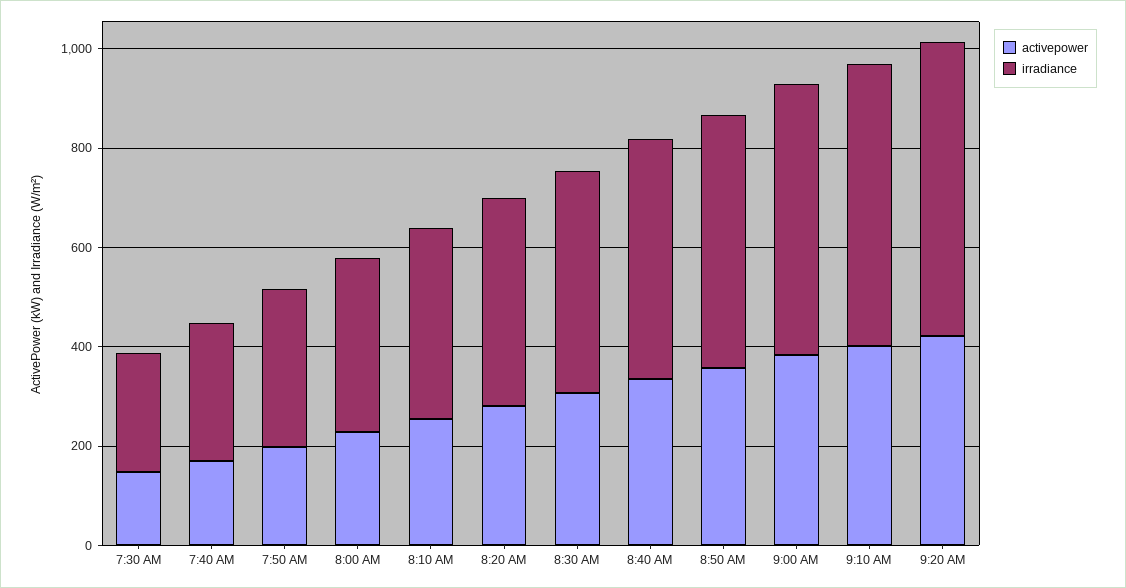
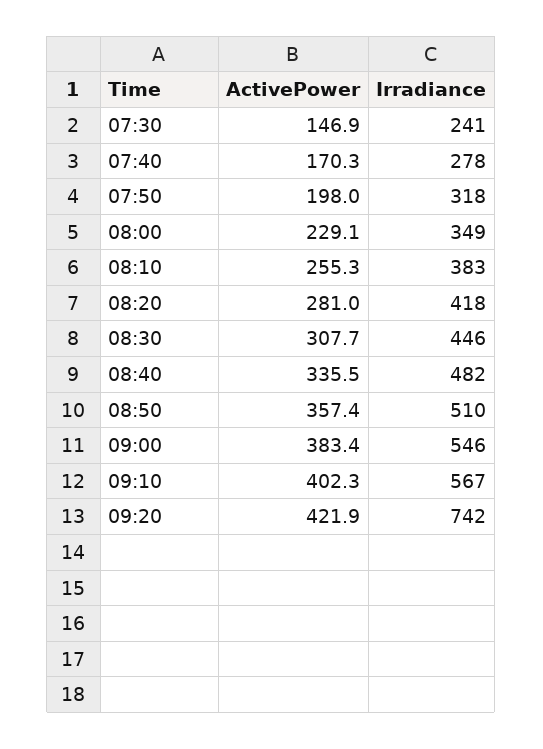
irradiance, 9:20 AM: 600 -> 742

